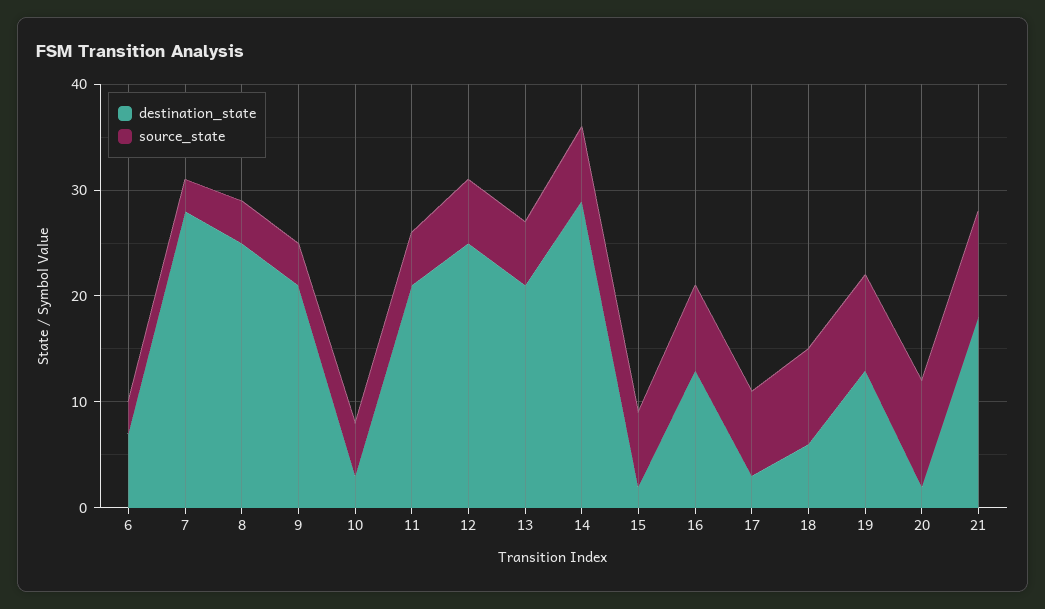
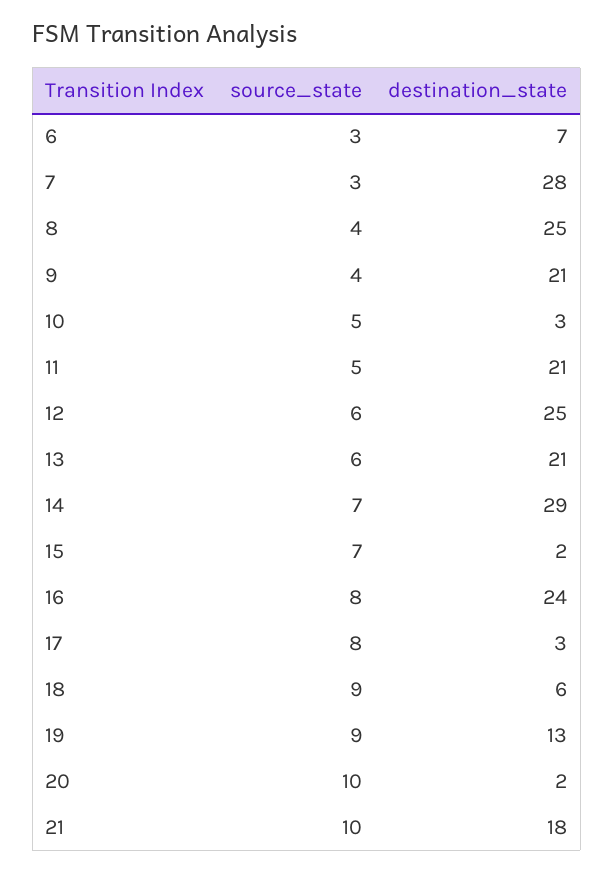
destination_state, 16: 13 -> 24

